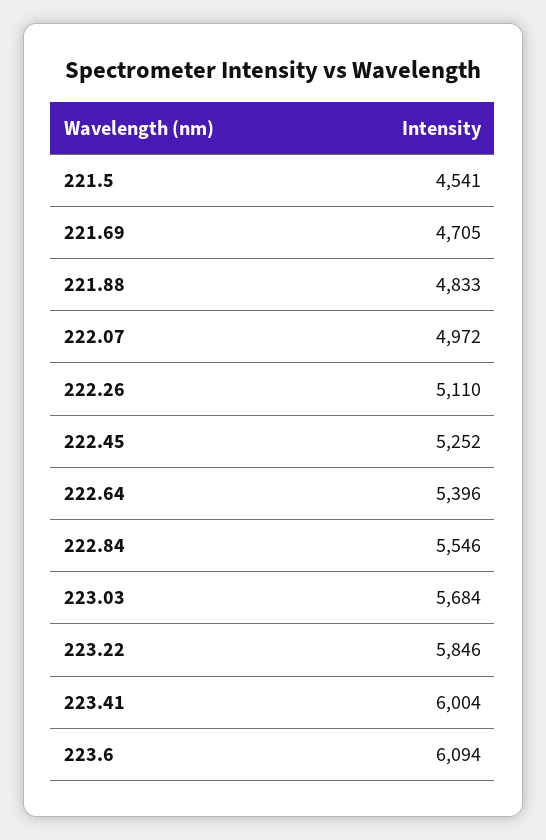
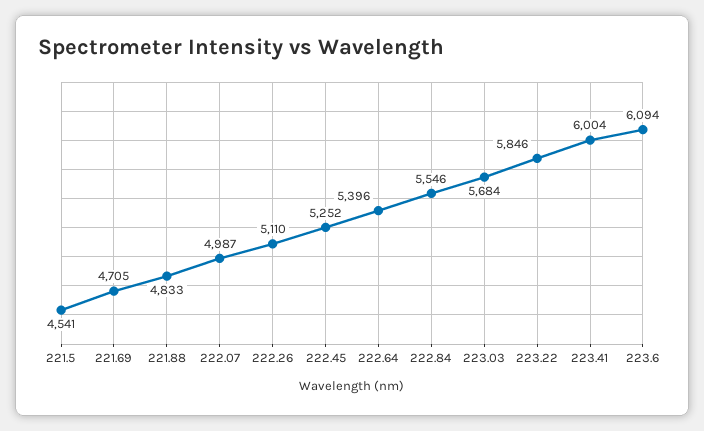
222.07: 4972 -> 4987

